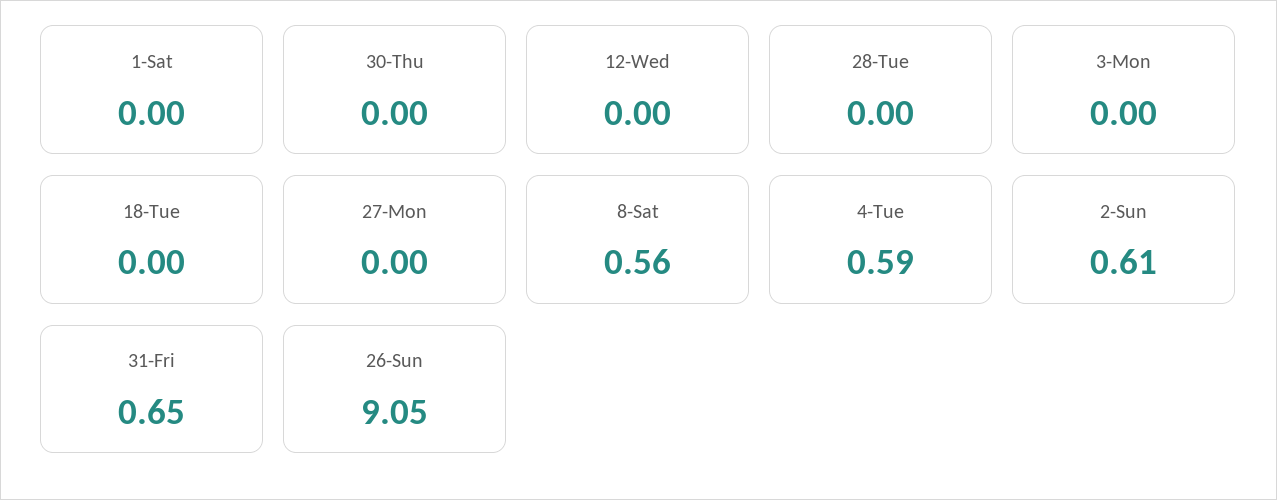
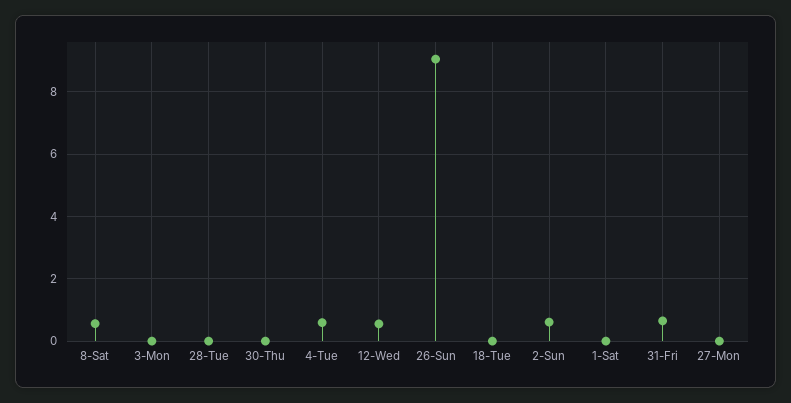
12-Wed: 0 -> 0.6

